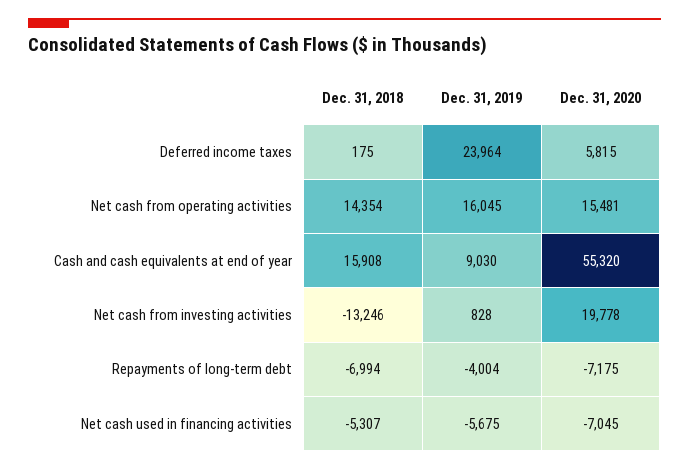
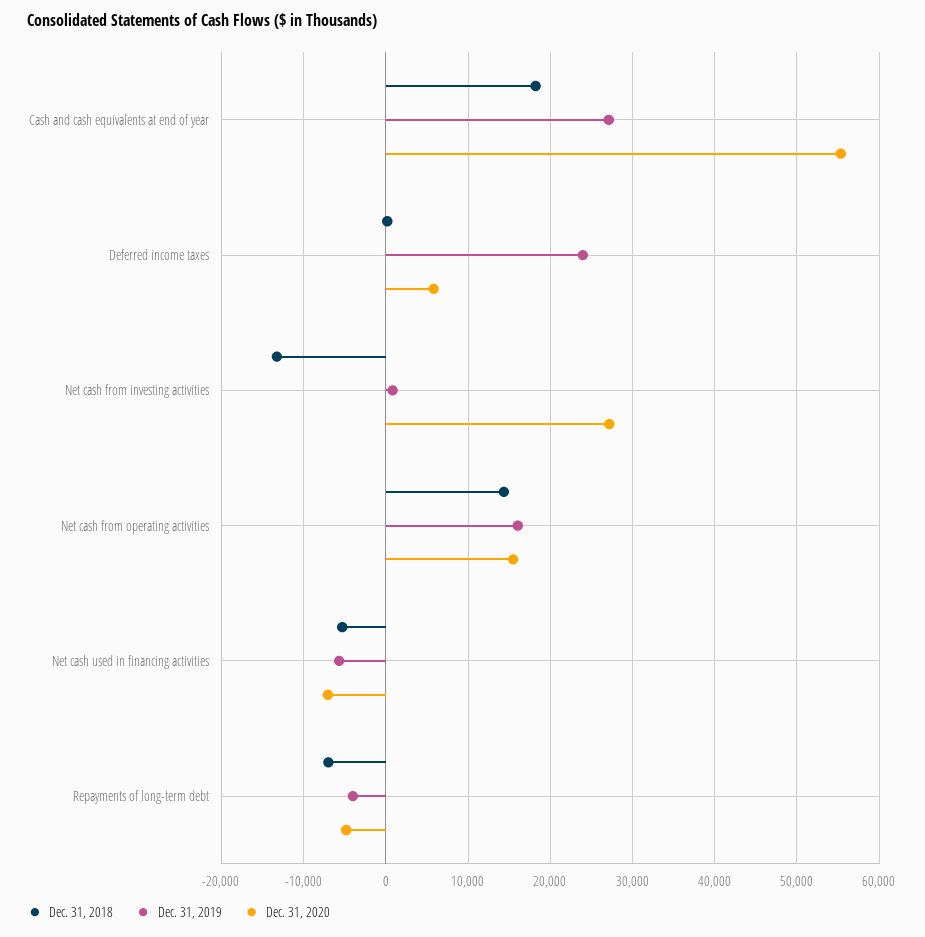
Dec. 31, 2018, Cash and cash equivalents at end of year: 15908 -> 18000
Dec. 31, 2019, Cash and cash equivalents at end of year: 9030 -> 27000
Dec. 31, 2020, Net cash from investing activities: 19778 -> 27000
Dec. 31, 2020, Repayments of long-term debt: -7175 -> -5000

